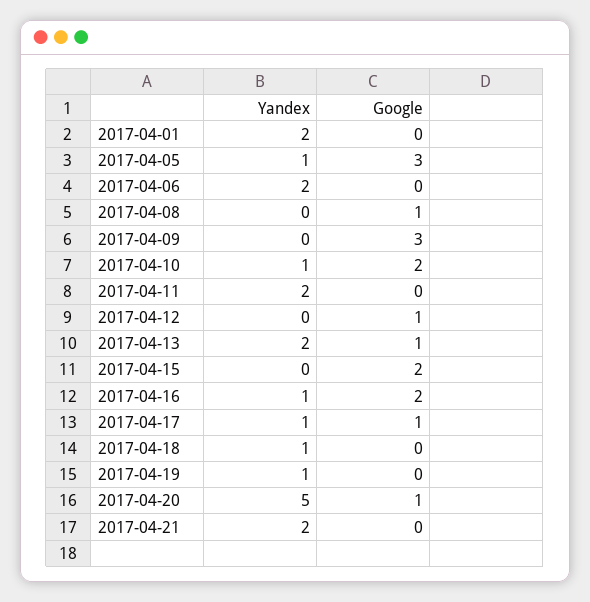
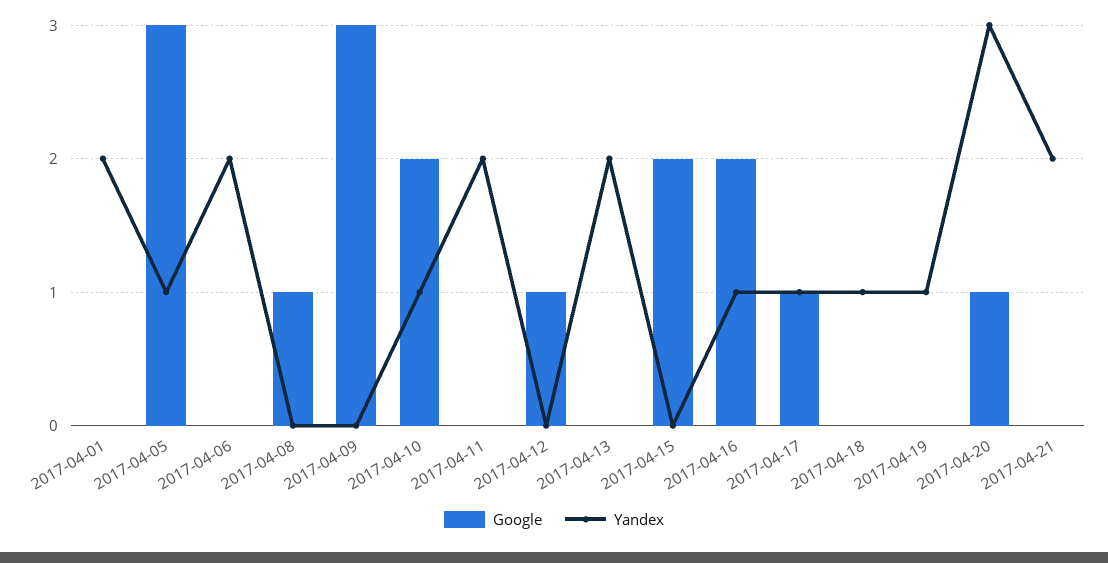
Google, 2017-04-13: 1 -> 0
Yandex, 2017-04-20: 5 -> 3

